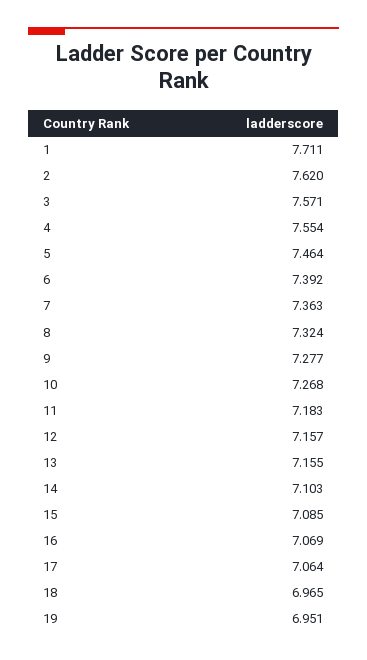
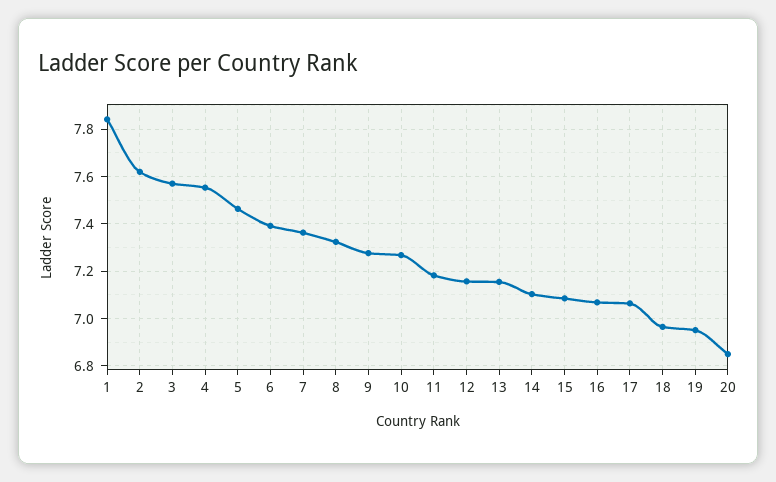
1: 7.711 -> 7.85
20: none -> 6.85

